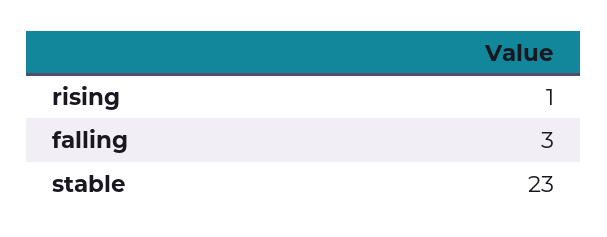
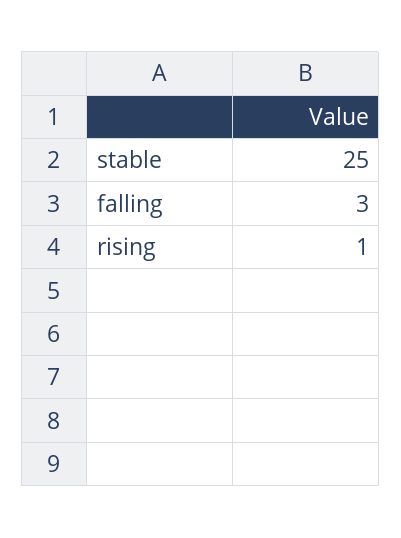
stable: 23 -> 25

